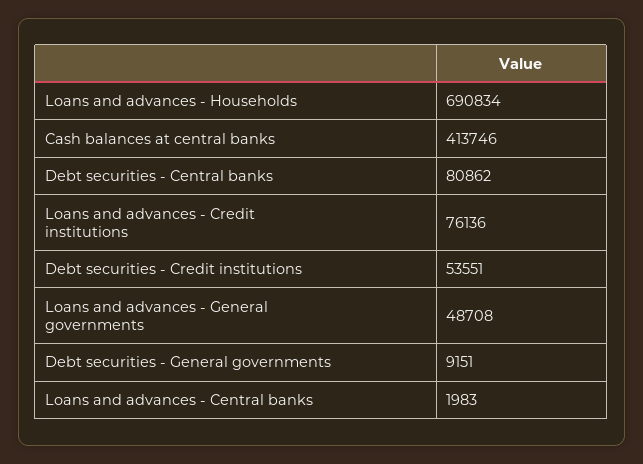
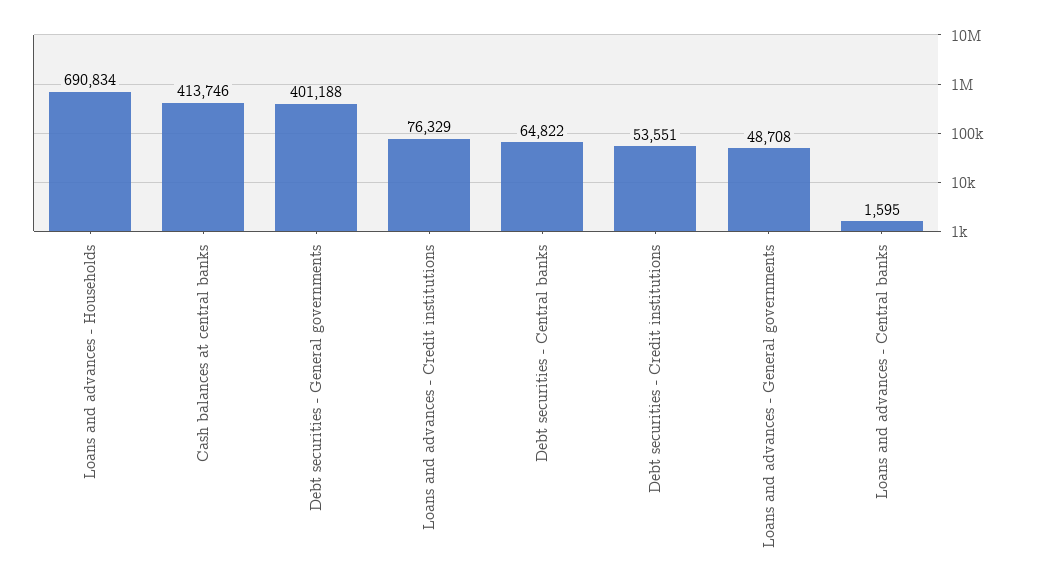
Debt securities - Central banks: 80862 -> 64822
Loans and advances - Credit institutions: 76136 -> 76329
Debt securities - General governments: 9151 -> 401188
Loans and advances - Central banks: 1983 -> 1595

